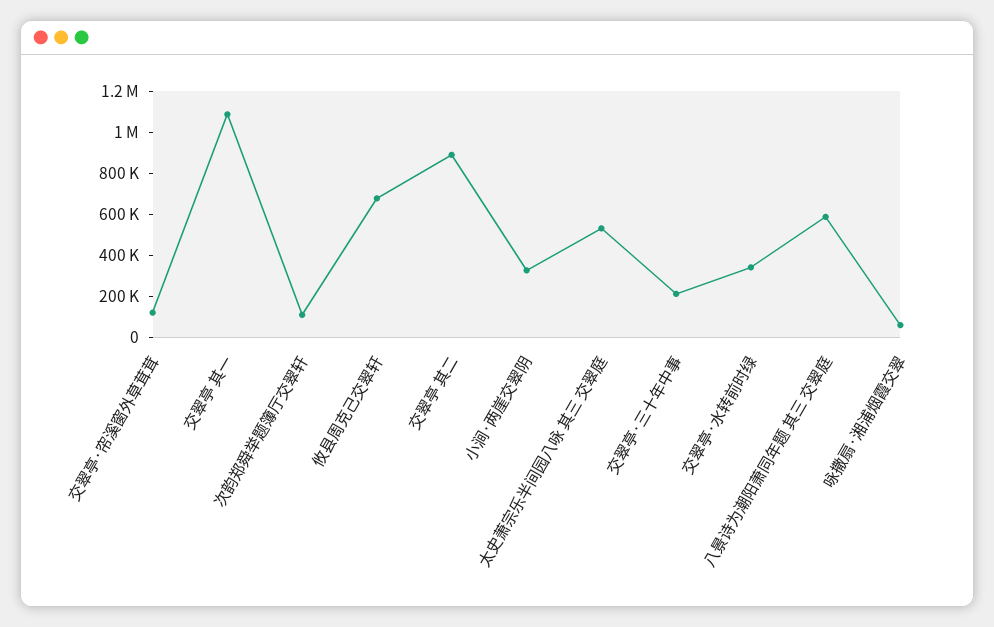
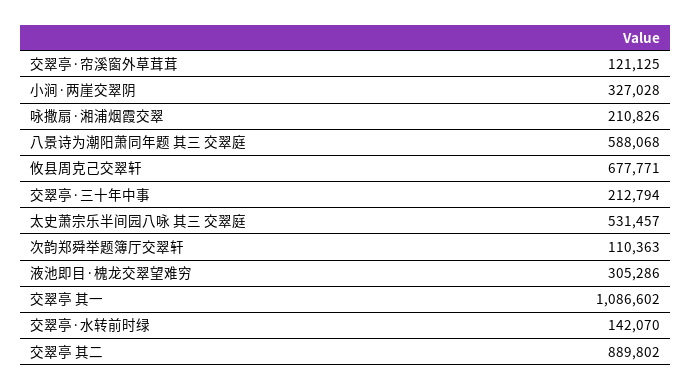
交翠亭·水转前时绿: 350000 -> 142070
咏撒扇·湘浦烟霞交翠: 50000 -> 210826
液池即目·槐龙交翠望难穷: none -> 305286

